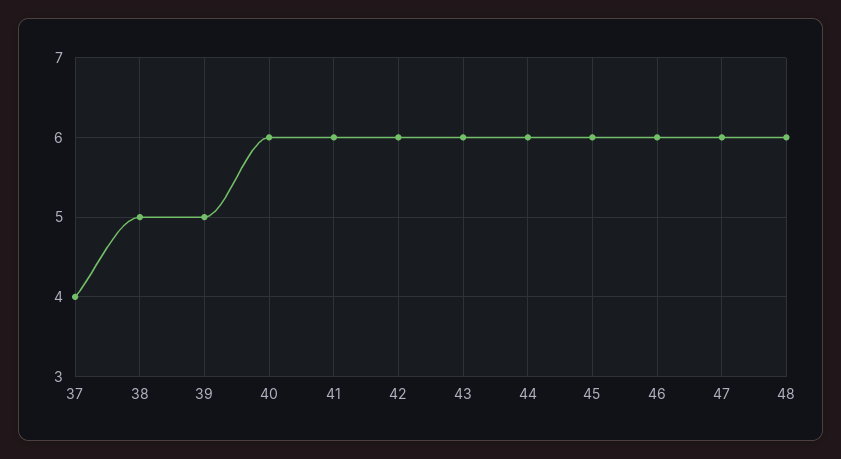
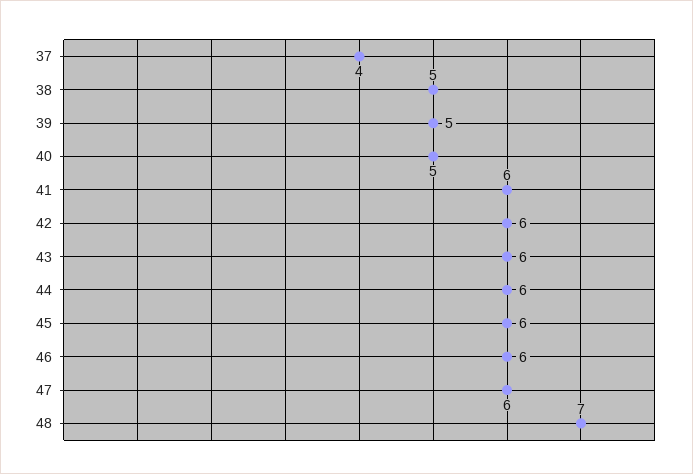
40: 6 -> 5
48: 6 -> 7

